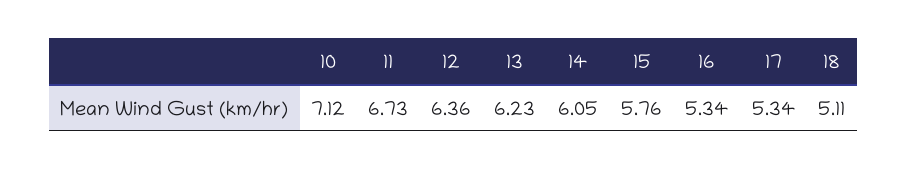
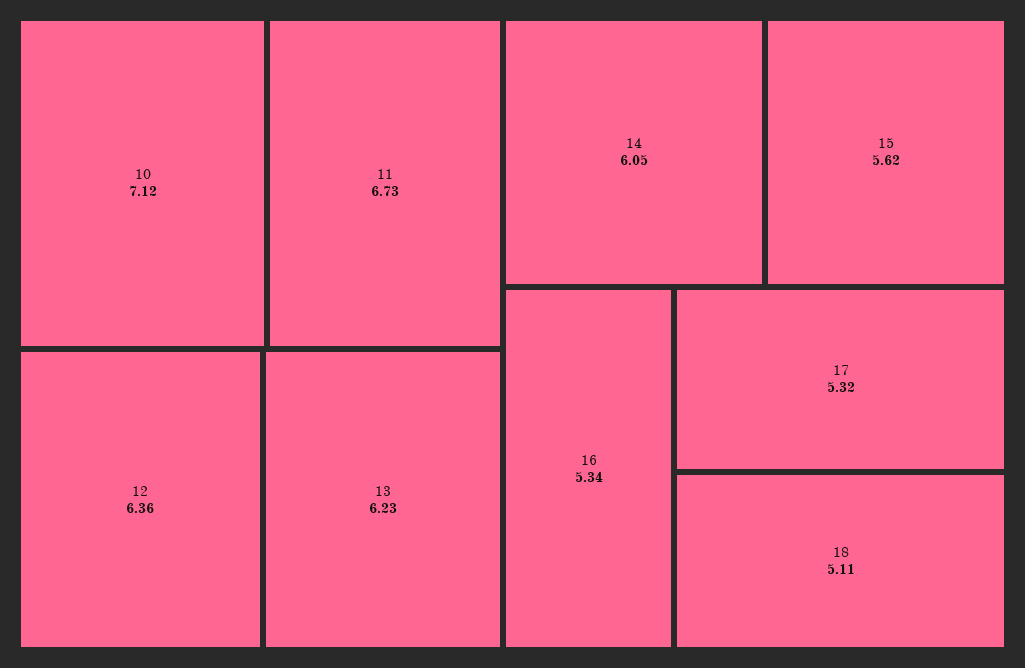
15: 5.76 -> 5.62
17: 5.34 -> 5.32

